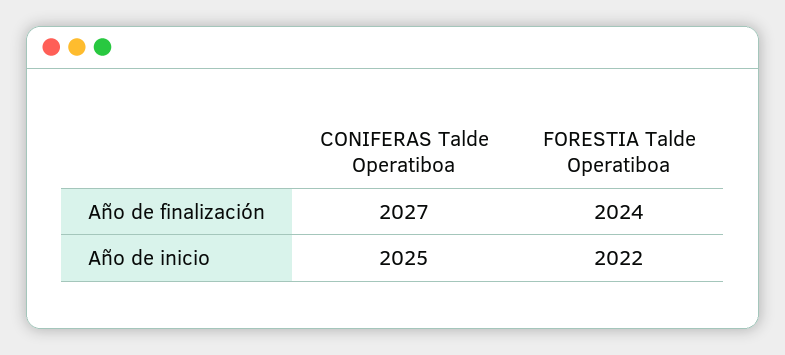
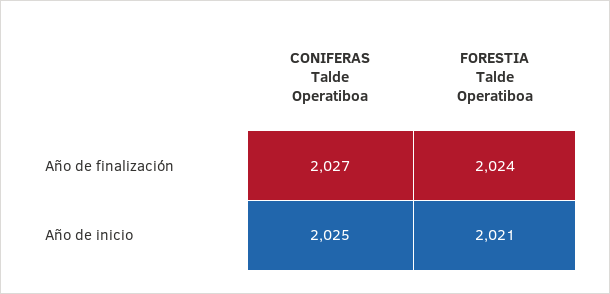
FORESTIA Talde Operatiboa, Año de inicio: 2022 -> 2021

